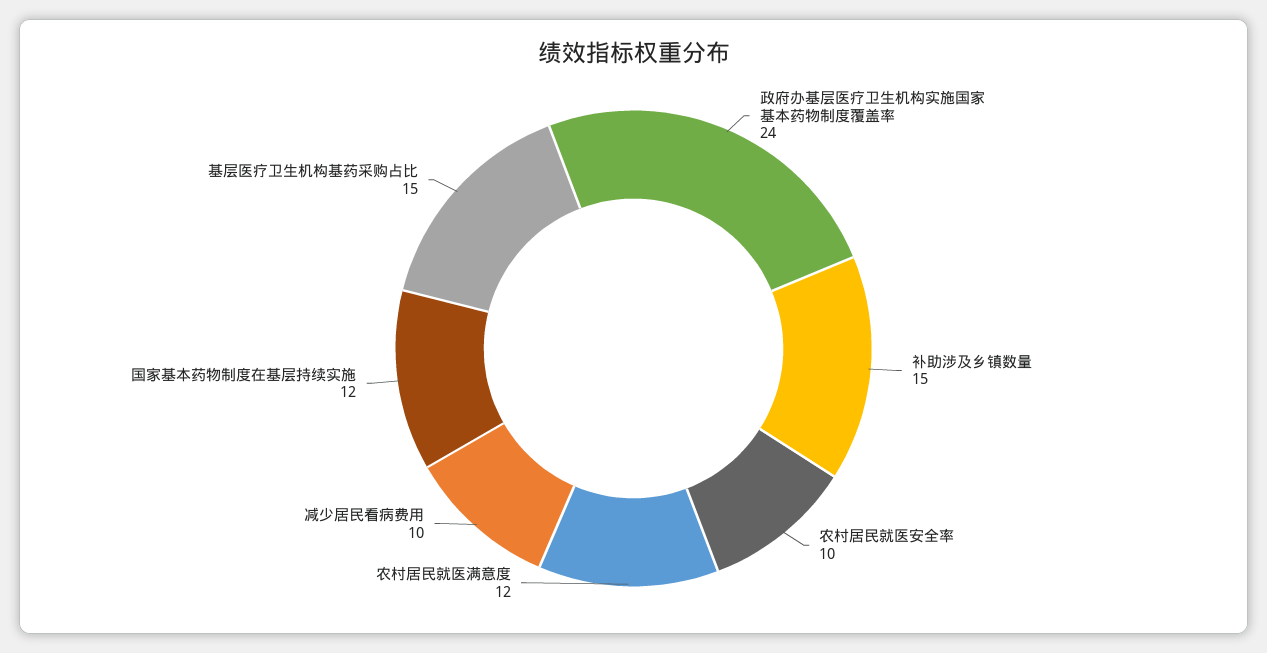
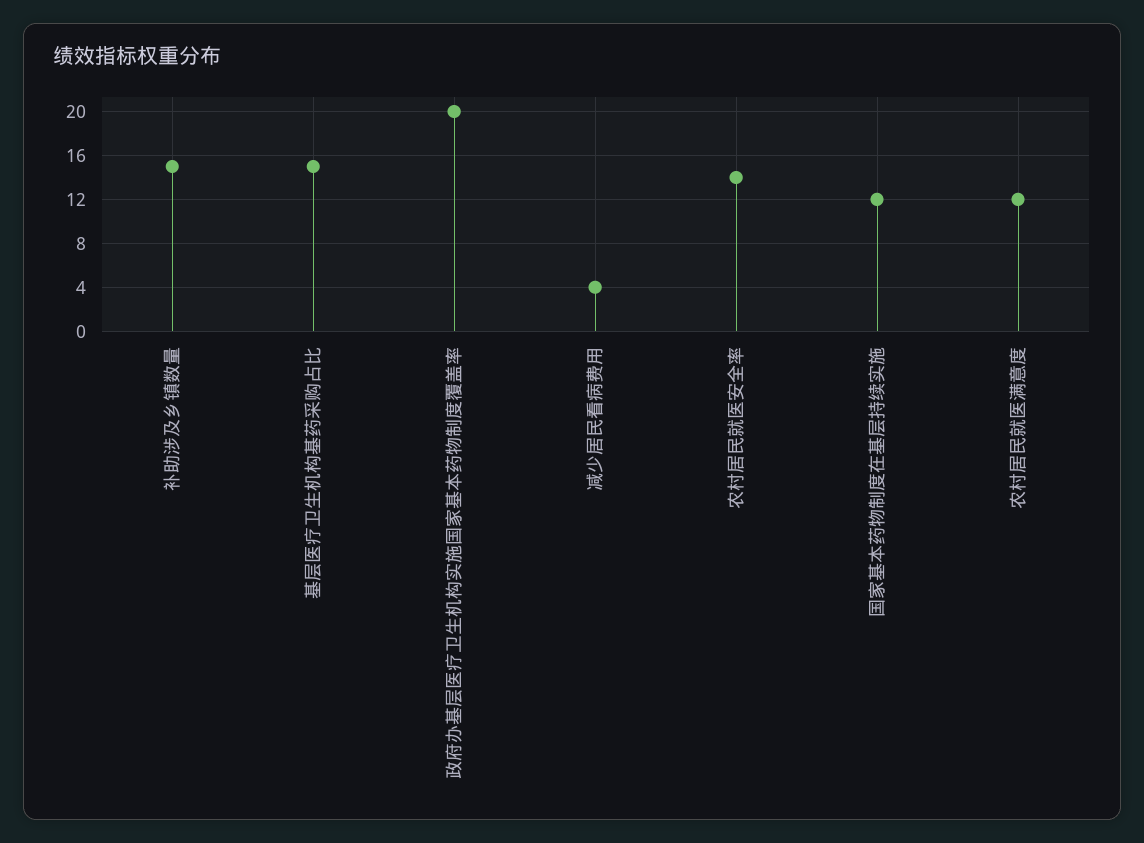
政府办基层医疗卫生机构实施国家基本药物制度覆盖率: 24 -> 20
农村居民就医安全率: 10 -> 14
减少居民看病费用: 10 -> 4

